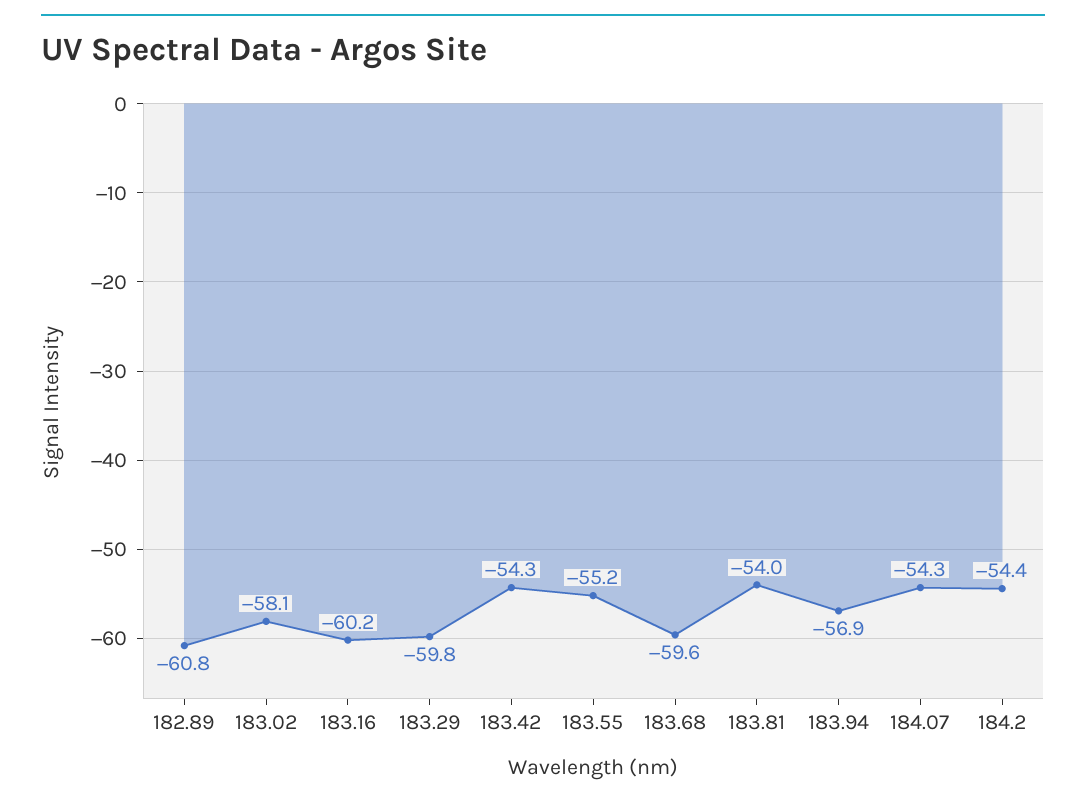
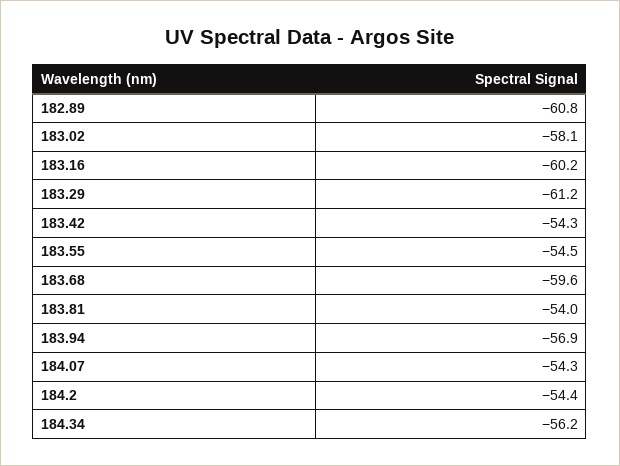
183.29: -59.8 -> -61.2
183.55: -55.2 -> -54.5
184.34: none -> -56.2

